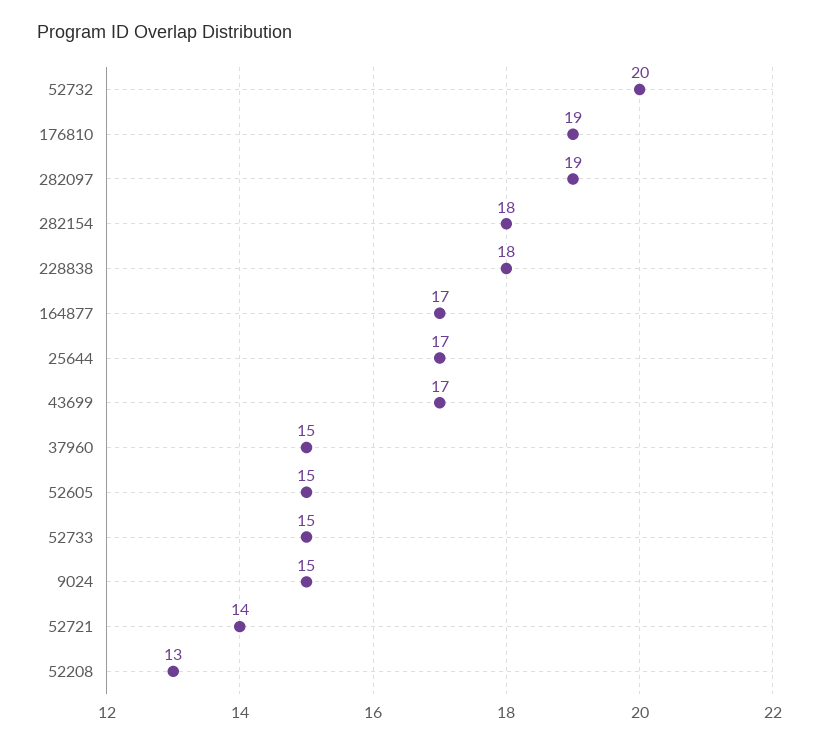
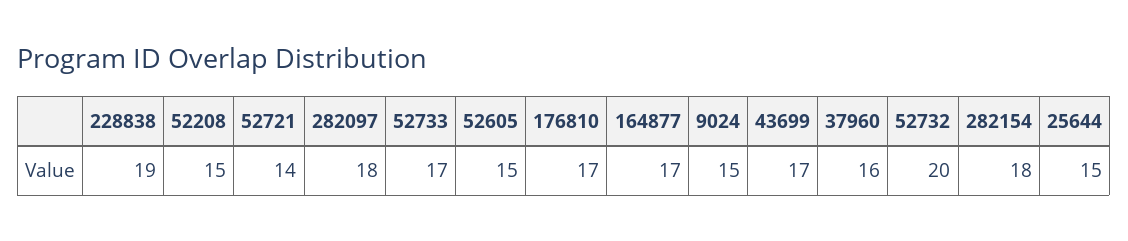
176810: 19 -> 17
282097: 19 -> 18
228838: 18 -> 19
25644: 17 -> 15
37960: 15 -> 16
52733: 15 -> 17
52208: 13 -> 15

